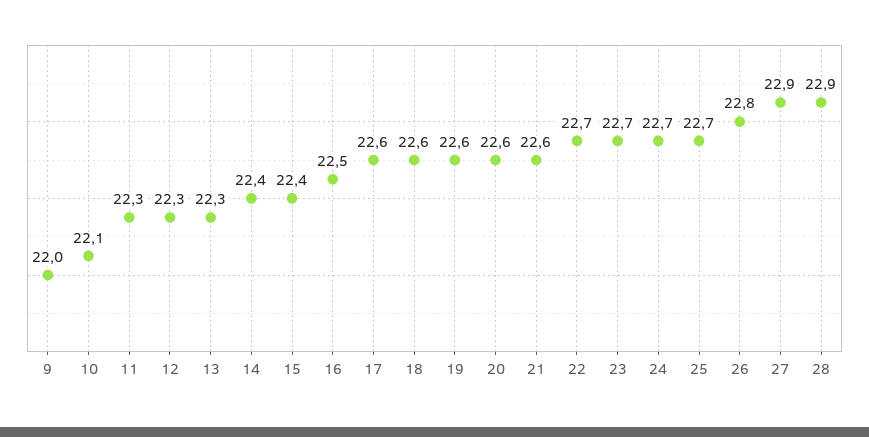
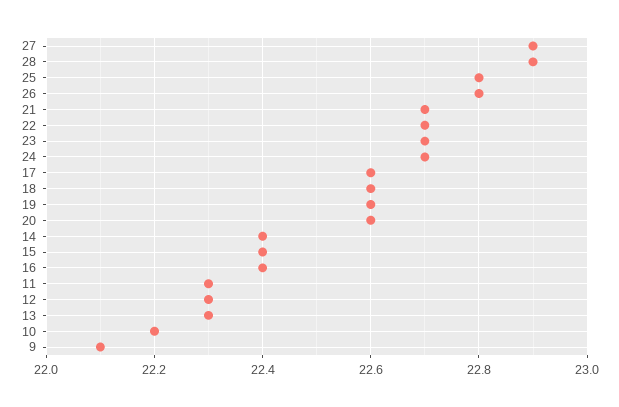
9: 22 -> 22.1
10: 22.1 -> 22.2
16: 22.5 -> 22.4
21: 22.6 -> 22.7
25: 22.7 -> 22.8

